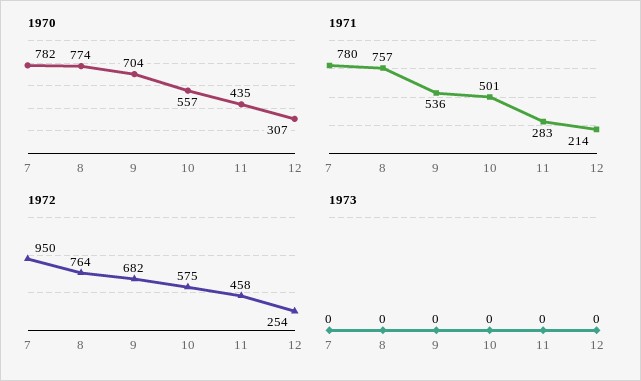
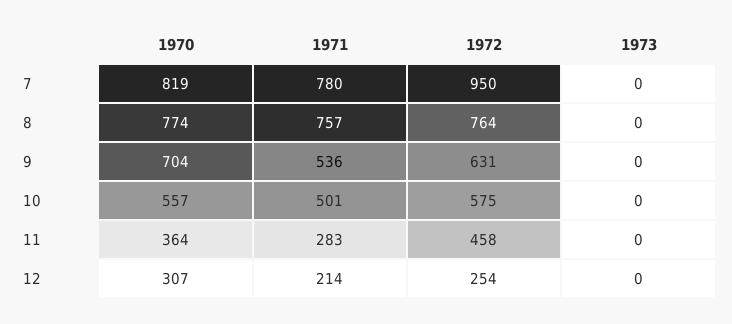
1970, 7: 782 -> 819
1970, 11: 435 -> 364
1972, 9: 682 -> 631

